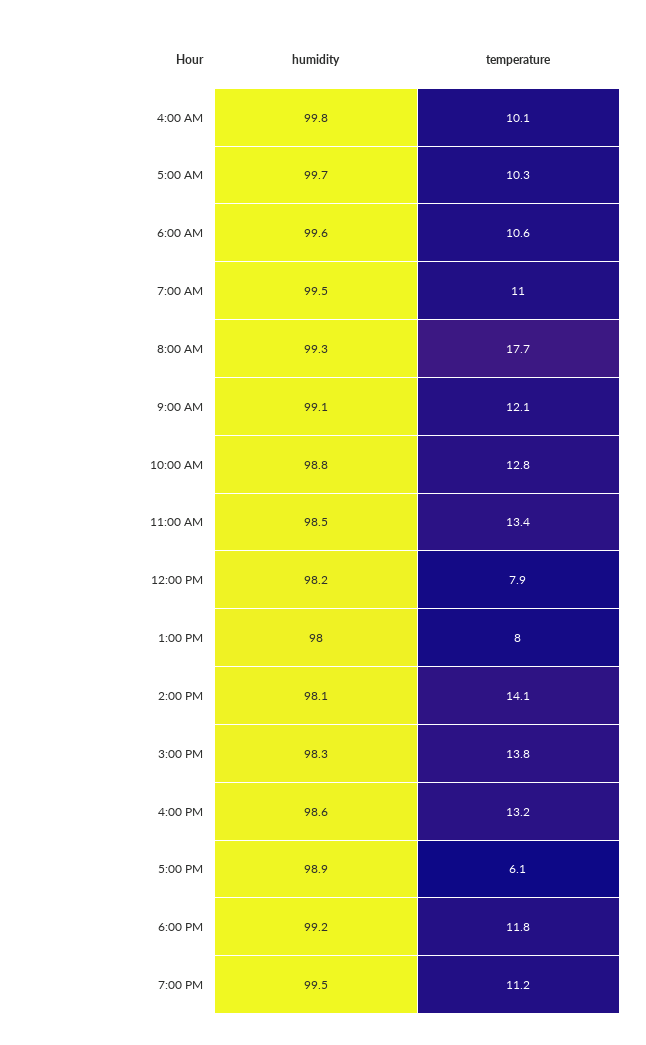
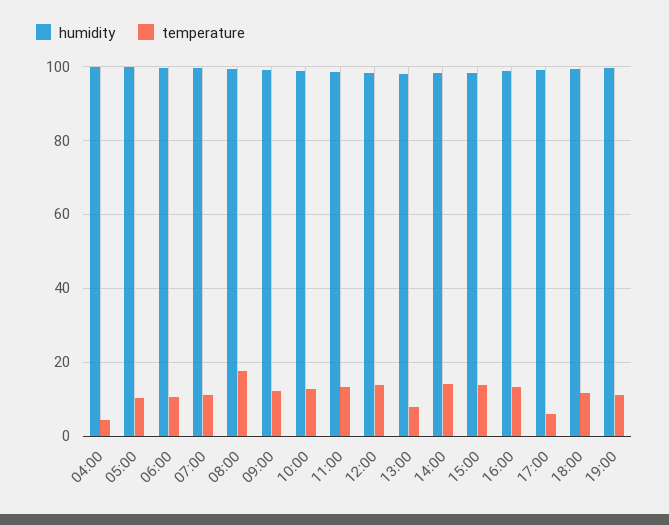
temperature, 4:00 AM: 10.1 -> 4
temperature, 12:00 PM: 7.9 -> 14

